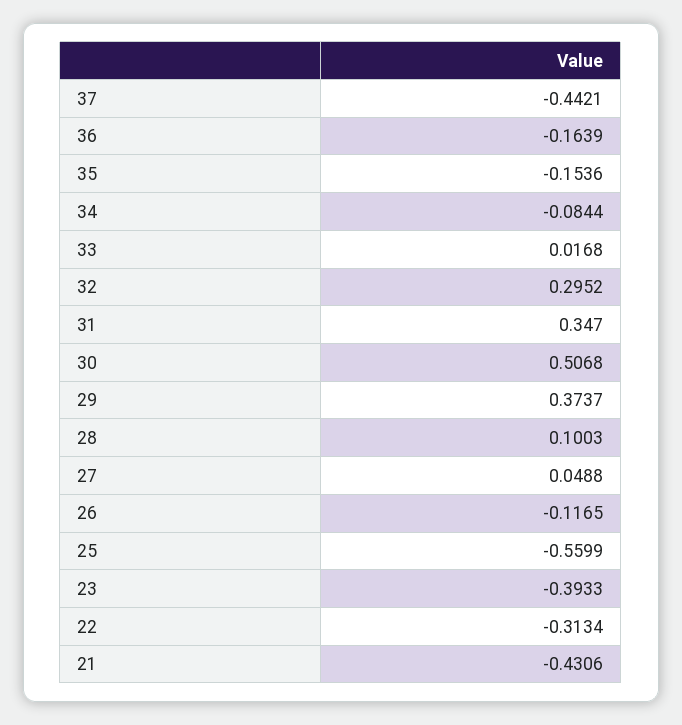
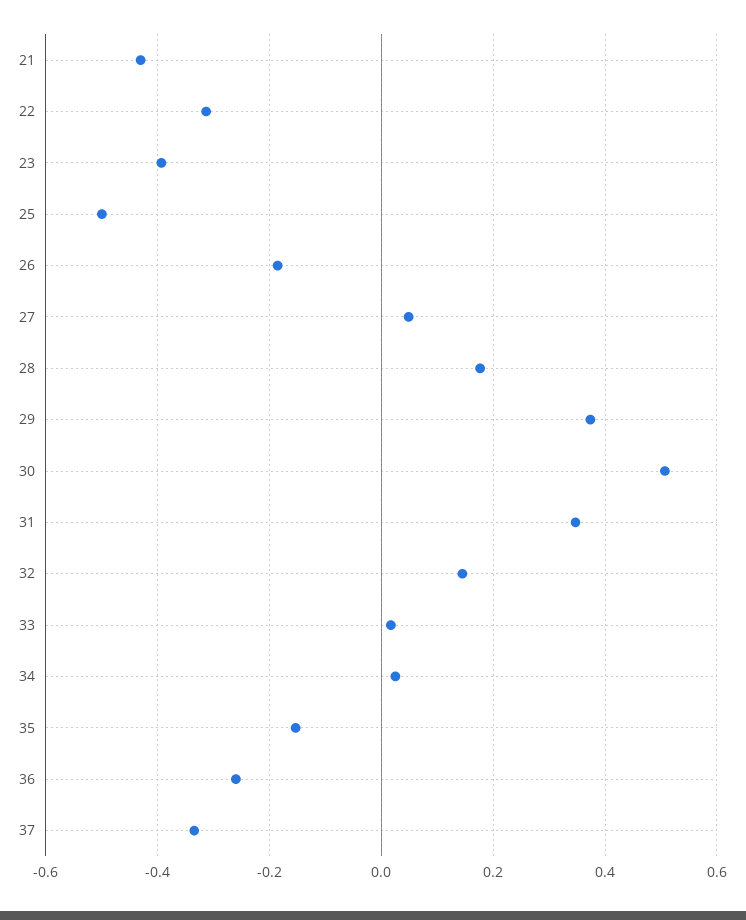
37: -0.4421 -> -0.34
36: -0.1639 -> -0.26
34: -0.0844 -> 0.02
32: 0.2952 -> 0.14
28: 0.1003 -> 0.18
26: -0.1165 -> -0.18
25: -0.5599 -> -0.5

